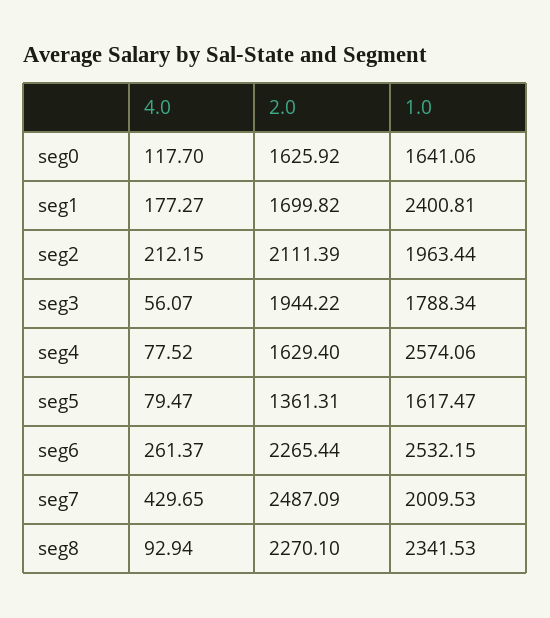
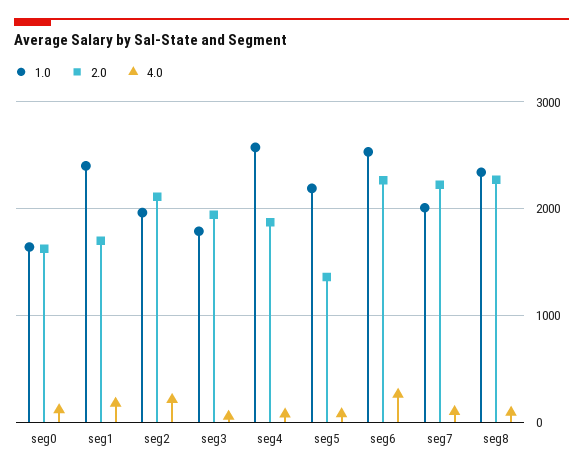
2.0, seg4: 1629.4 -> 1900
1.0, seg5: 1617.47 -> 2200
4.0, seg7: 429.65 -> 100
2.0, seg7: 2487.09 -> 2200

